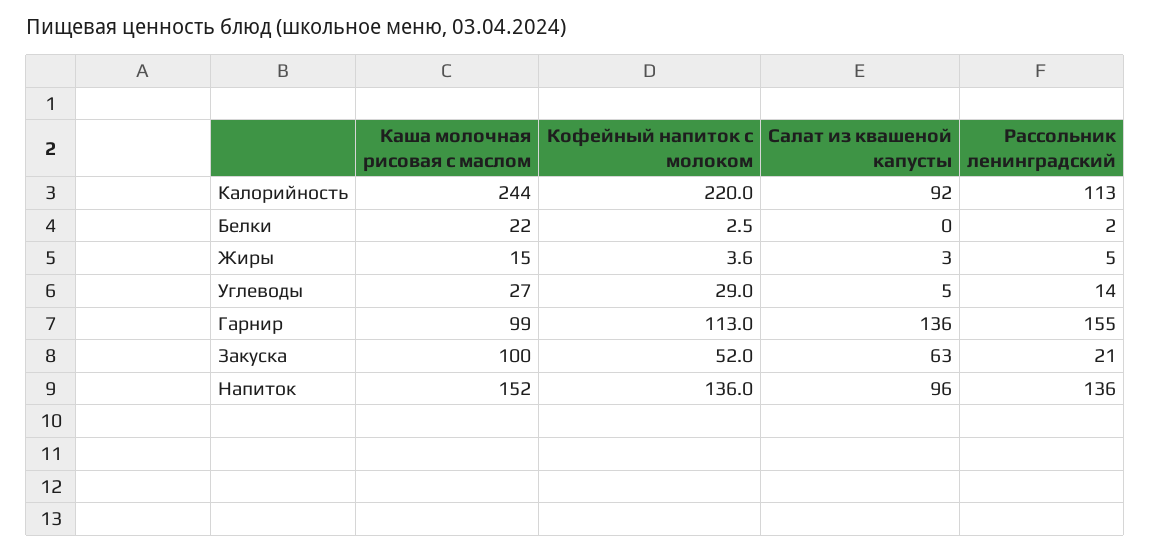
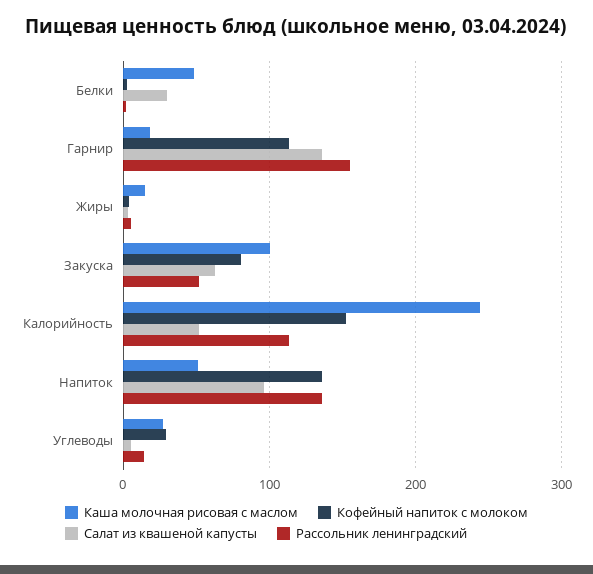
Кофейный напиток с молоком, Калорийность: 220 -> 150
Салат из квашеной капусты, Калорийность: 92 -> 50
Каша молочная рисовая с маслом, Белки: 22 -> 50
Салат из квашеной капусты, Белки: 0 -> 30
Каша молочная рисовая с маслом, Гарнир: 99 -> 20
Кофейный напиток с молоком, Закуска: 52 -> 80
Рассольник ленинградский, Закуска: 21 -> 50
Каша молочная рисовая с маслом, Напиток: 152 -> 50

